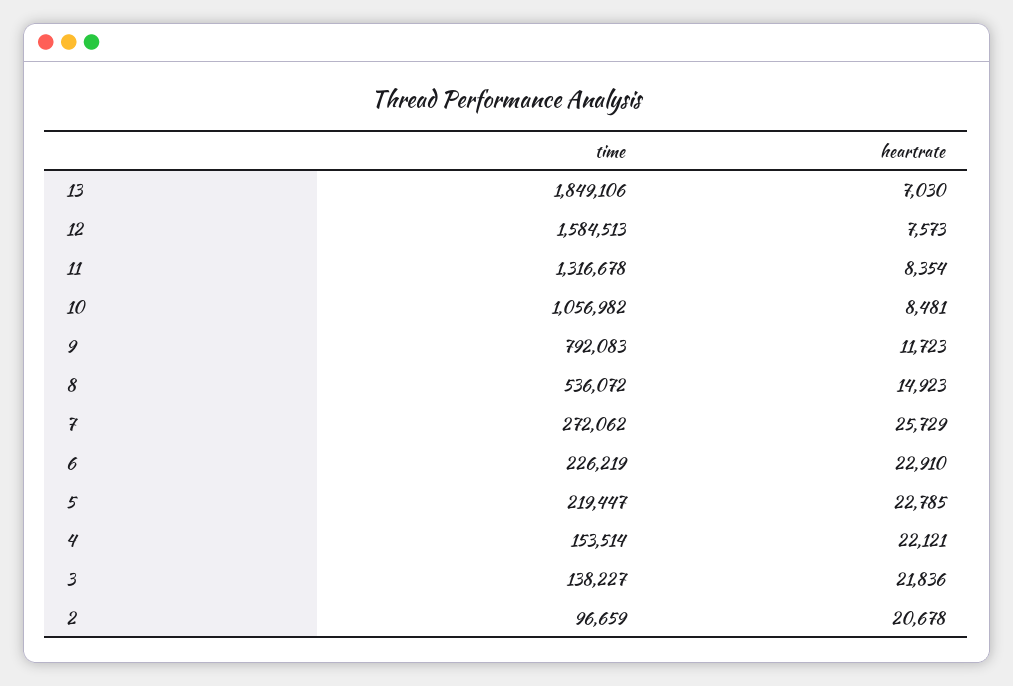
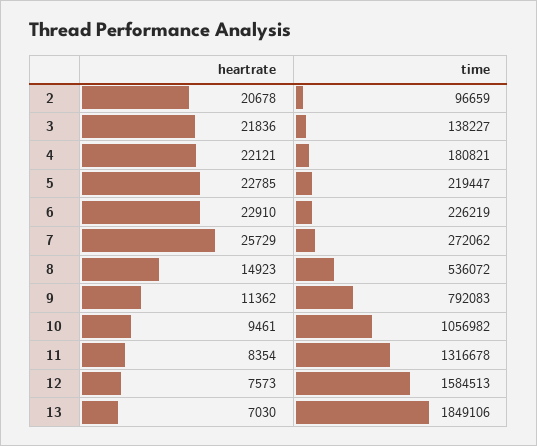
heartrate, 10: 8481 -> 9461
heartrate, 9: 11723 -> 11362
time, 4: 153514 -> 180821

